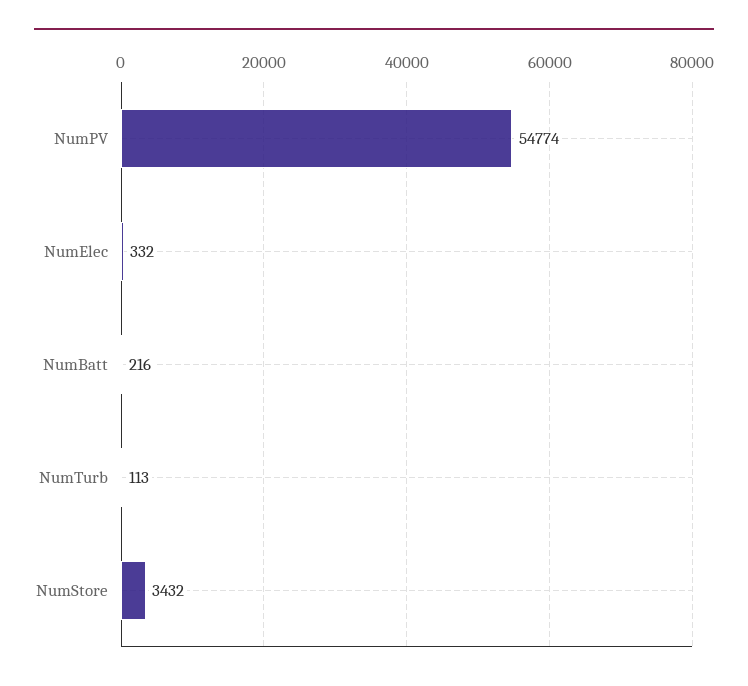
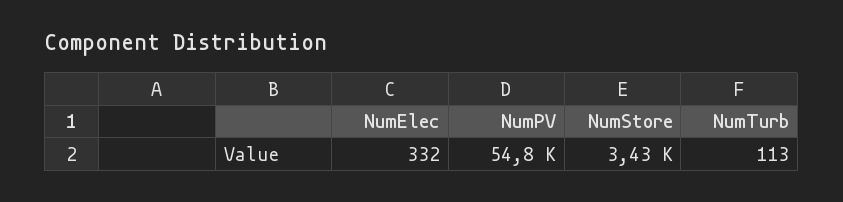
NumBatt: 216 -> none

